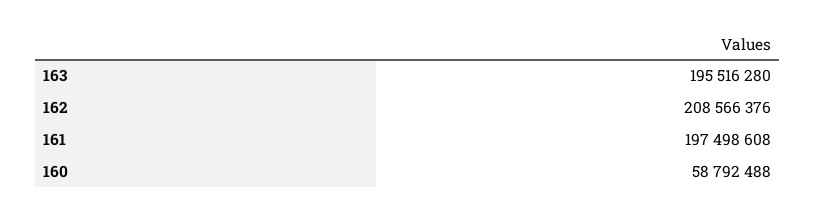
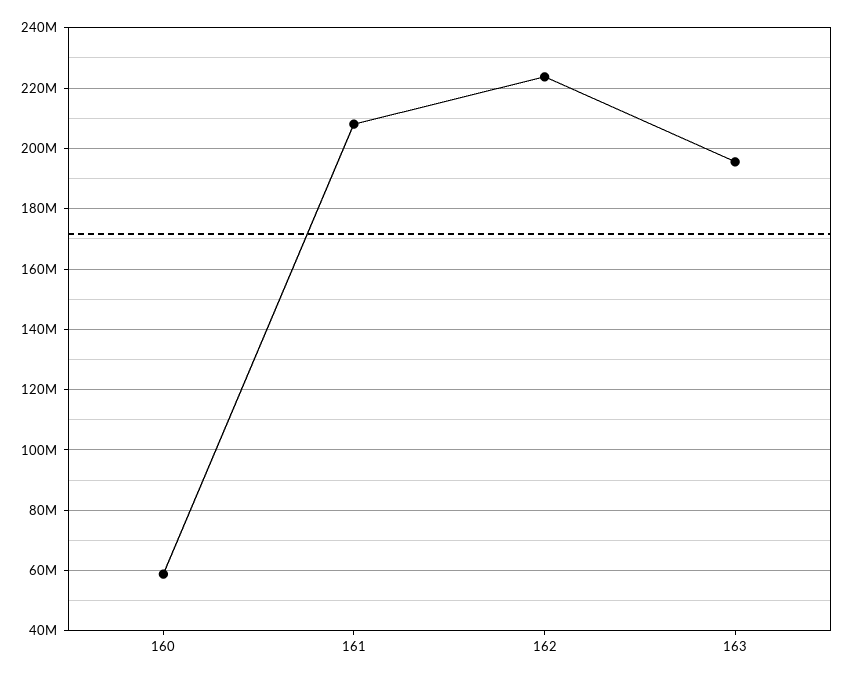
162: 208566376 -> 224000000
161: 197498608 -> 208000000

